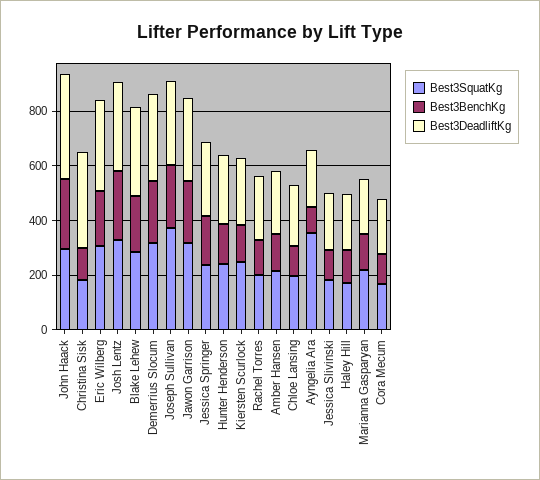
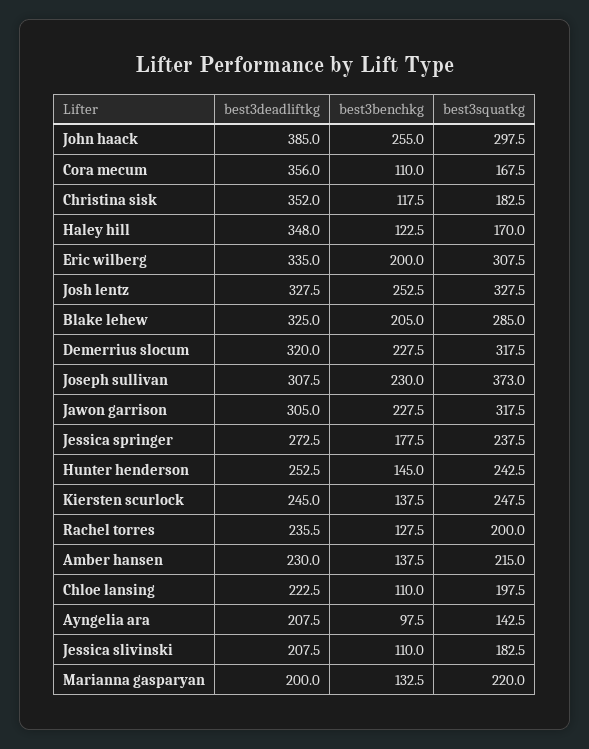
Best3SquatKg, Ayngelia Ara: 350 -> 142.5
Best3DeadliftKg, Haley Hill: 200 -> 348
Best3DeadliftKg, Cora Mecum: 200 -> 356

